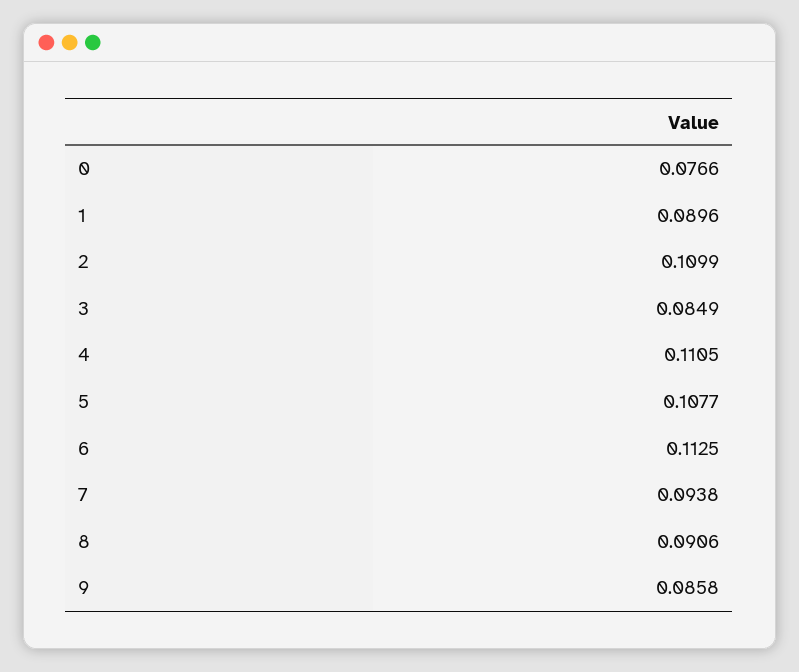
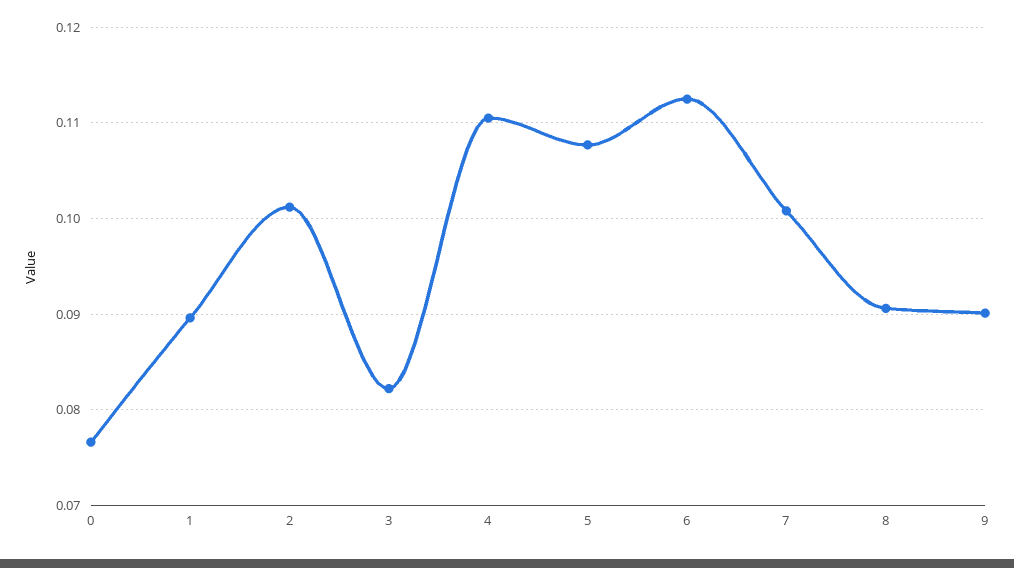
2: 0.1099 -> 0.101
3: 0.0849 -> 0.082
7: 0.0938 -> 0.101
9: 0.0858 -> 0.09

